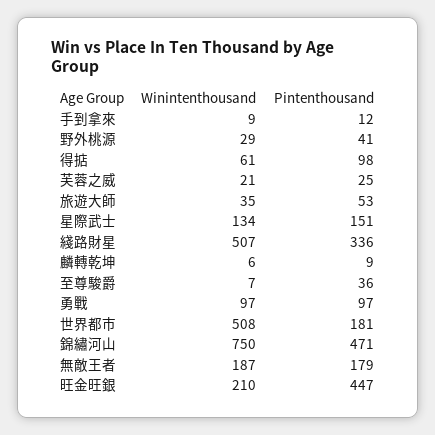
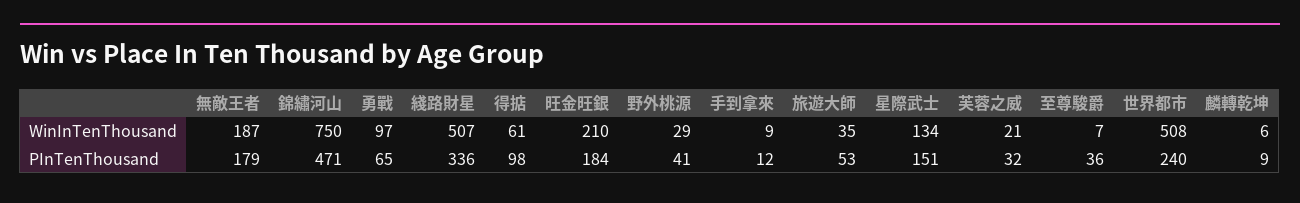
Pintenthousand, 芙蓉之威: 25 -> 32
Pintenthousand, 勇戰: 97 -> 65
Pintenthousand, 世界都市: 181 -> 240
Pintenthousand, 旺金旺銀: 447 -> 184

